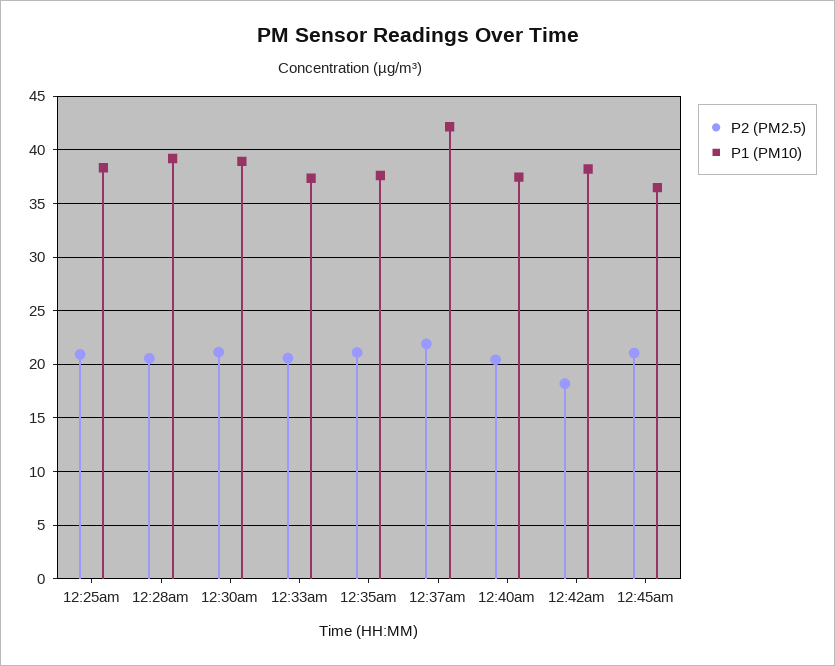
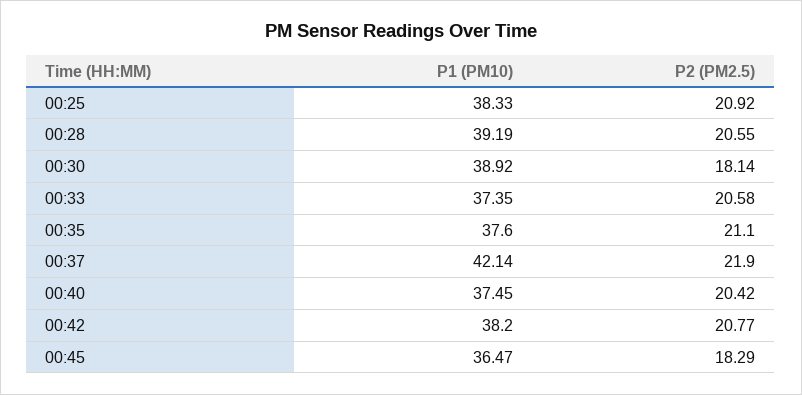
P2 (PM2.5), 12:30am: 21 -> 18.14
P2 (PM2.5), 12:42am: 18 -> 20.77
P2 (PM2.5), 12:45am: 21 -> 18.29

